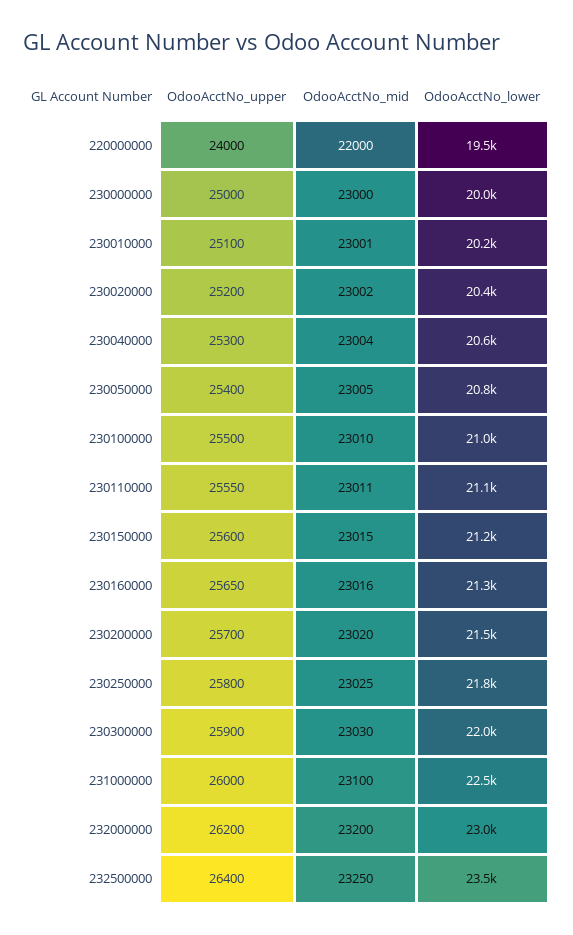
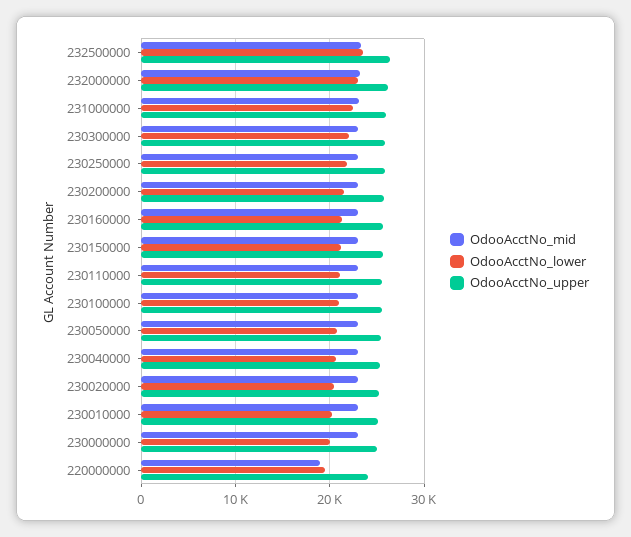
OdooAcctNo_mid, 220000000: 22000 -> 19000

